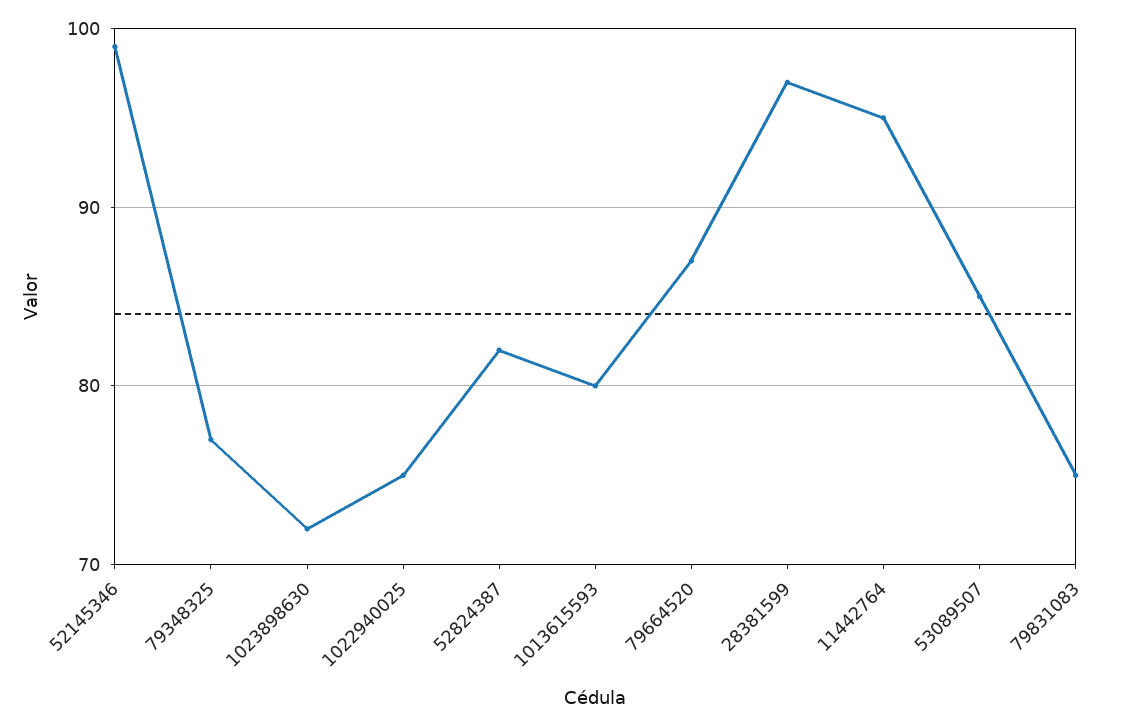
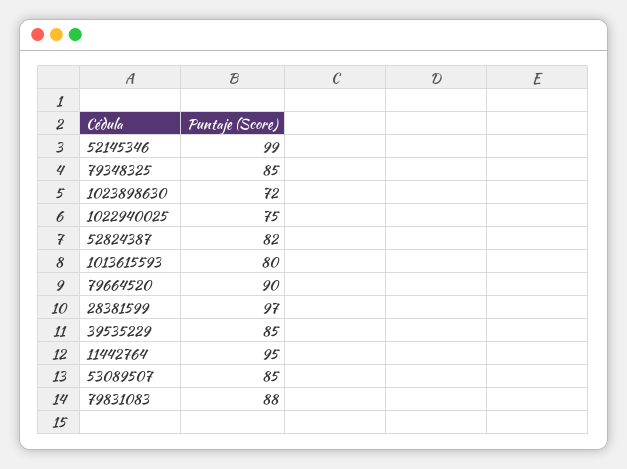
79348325: 77 -> 85
79664520: 87 -> 90
79831083: 75 -> 88
39535229: none -> 85

